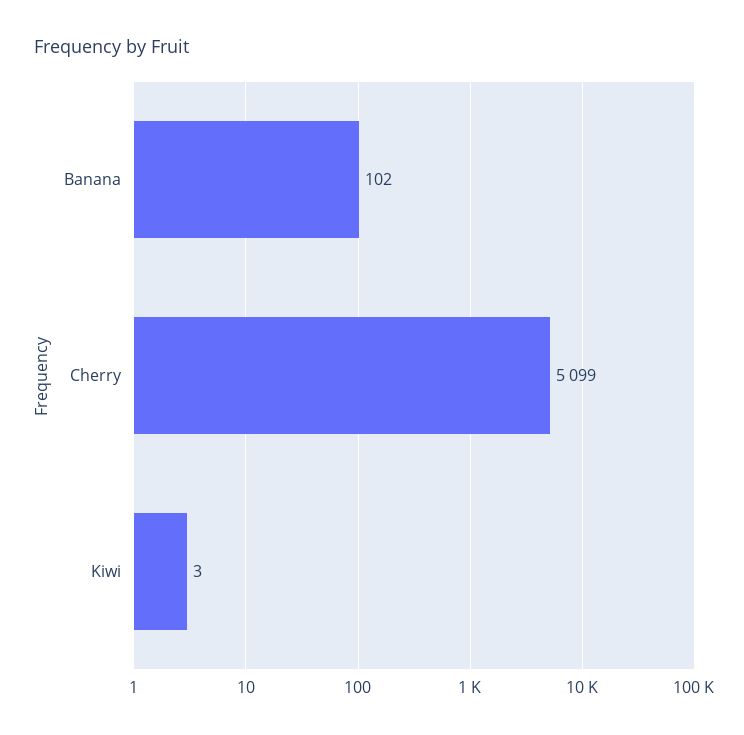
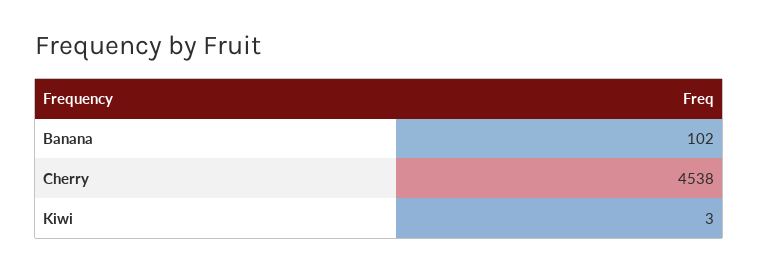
Cherry: 5099 -> 4538

